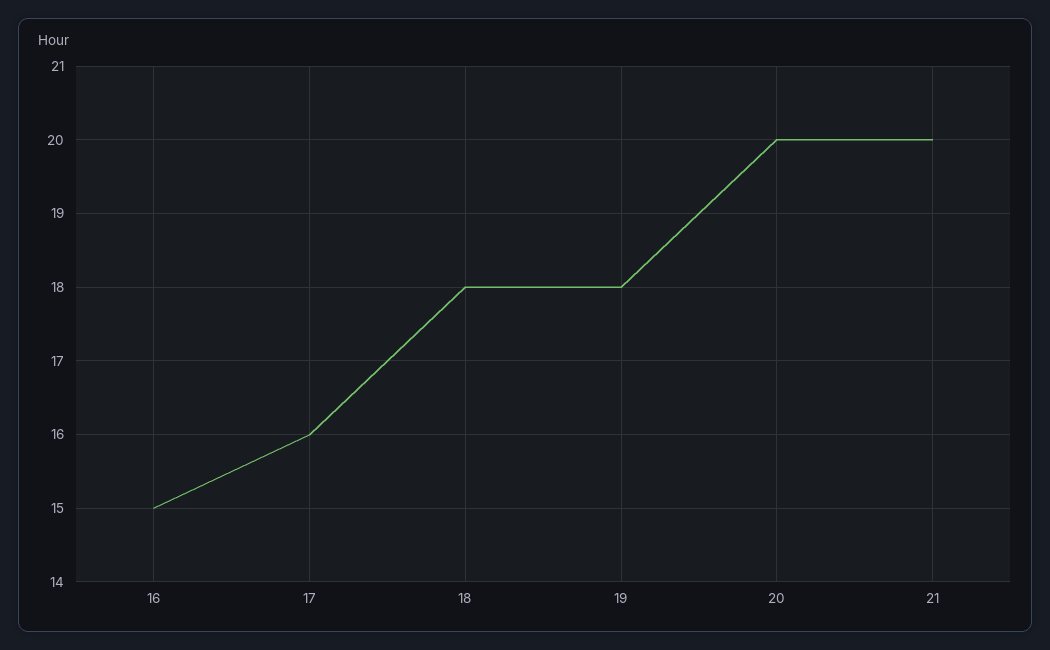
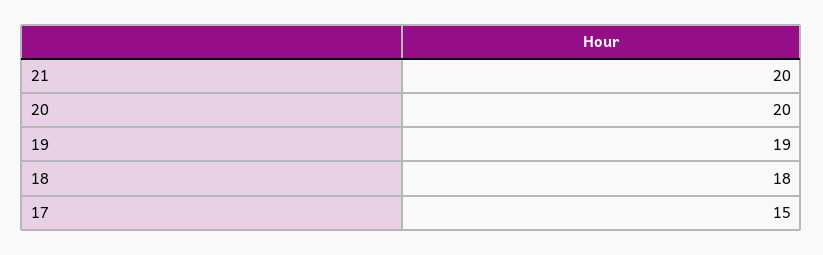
16: 15 -> none
17: 16 -> 15
19: 18 -> 19

